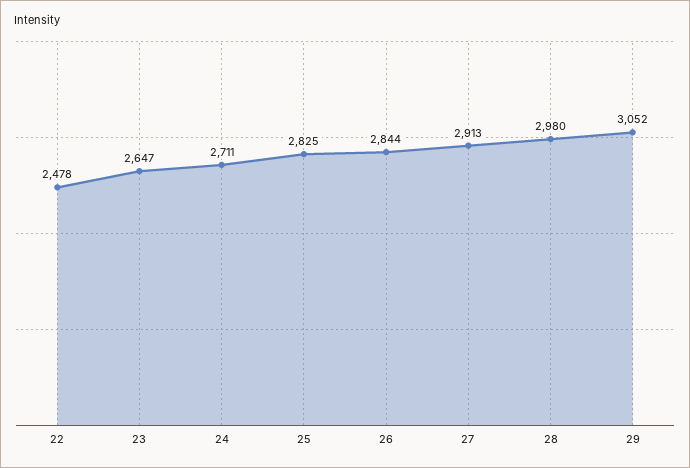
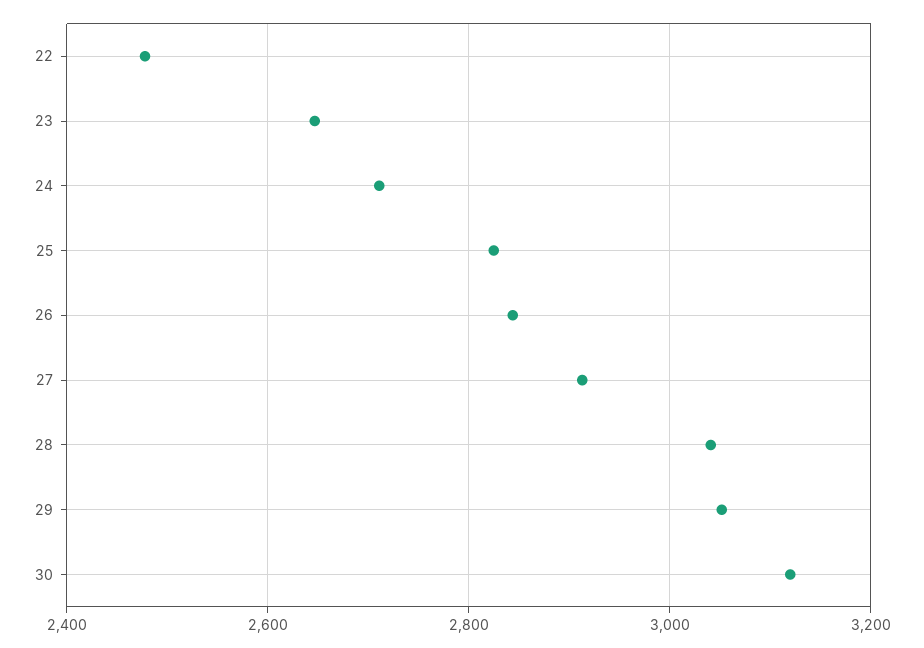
28: 2980 -> 3040
30: none -> 3120

